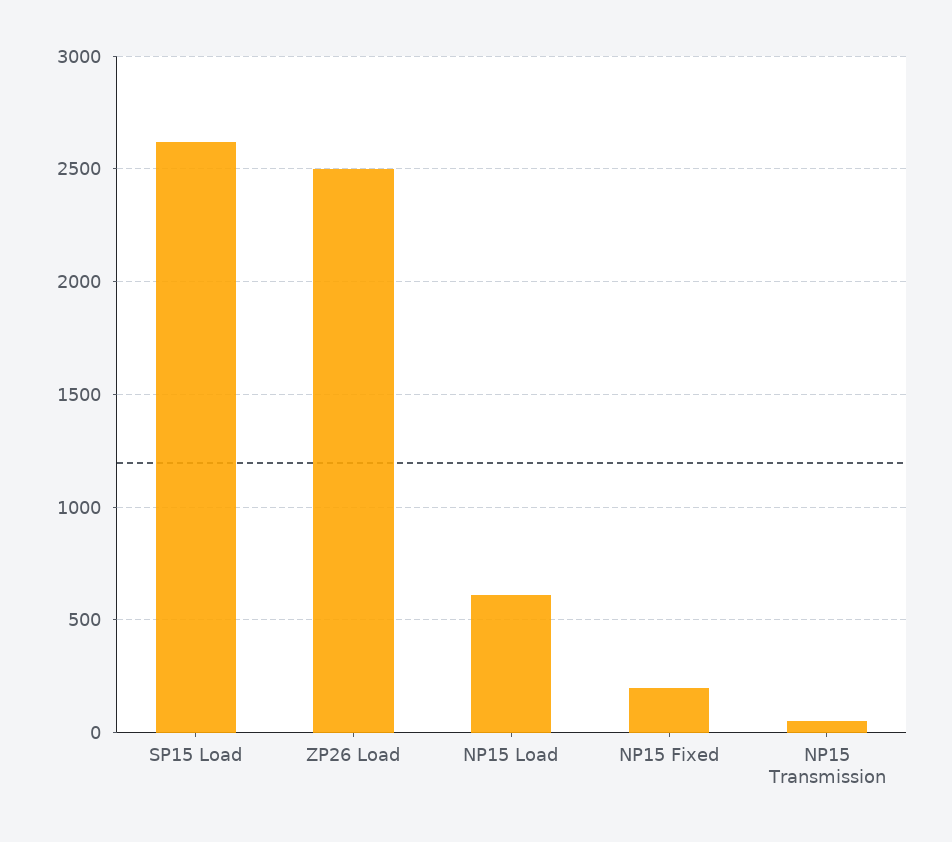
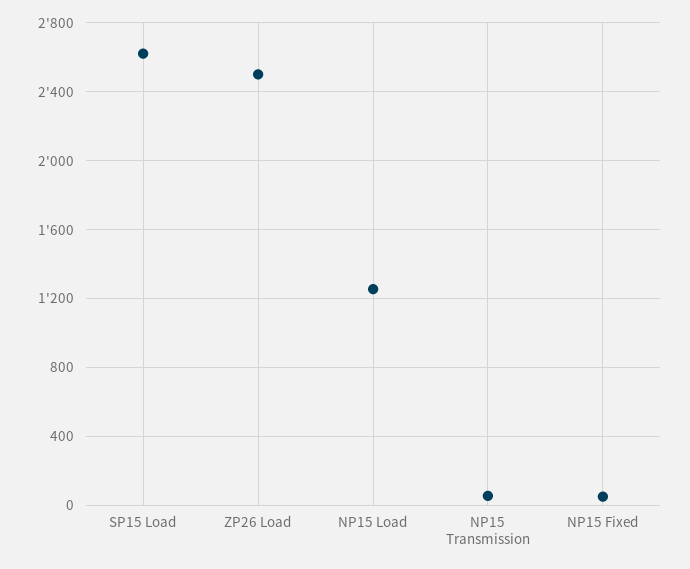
NP15 Load: 600 -> 1250
NP15 Fixed: 200 -> 50

